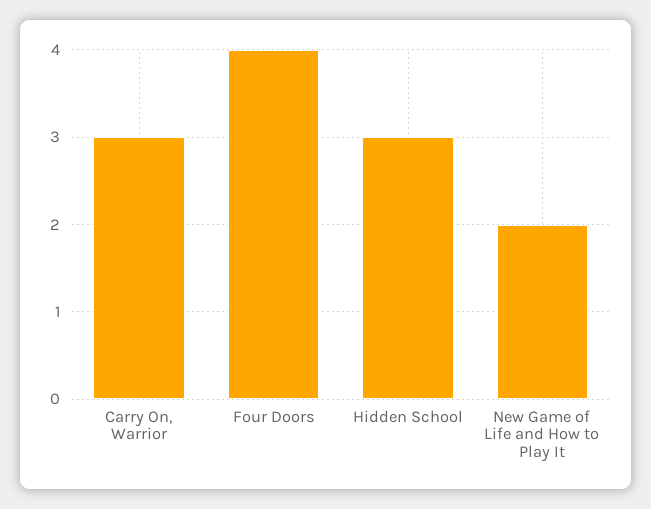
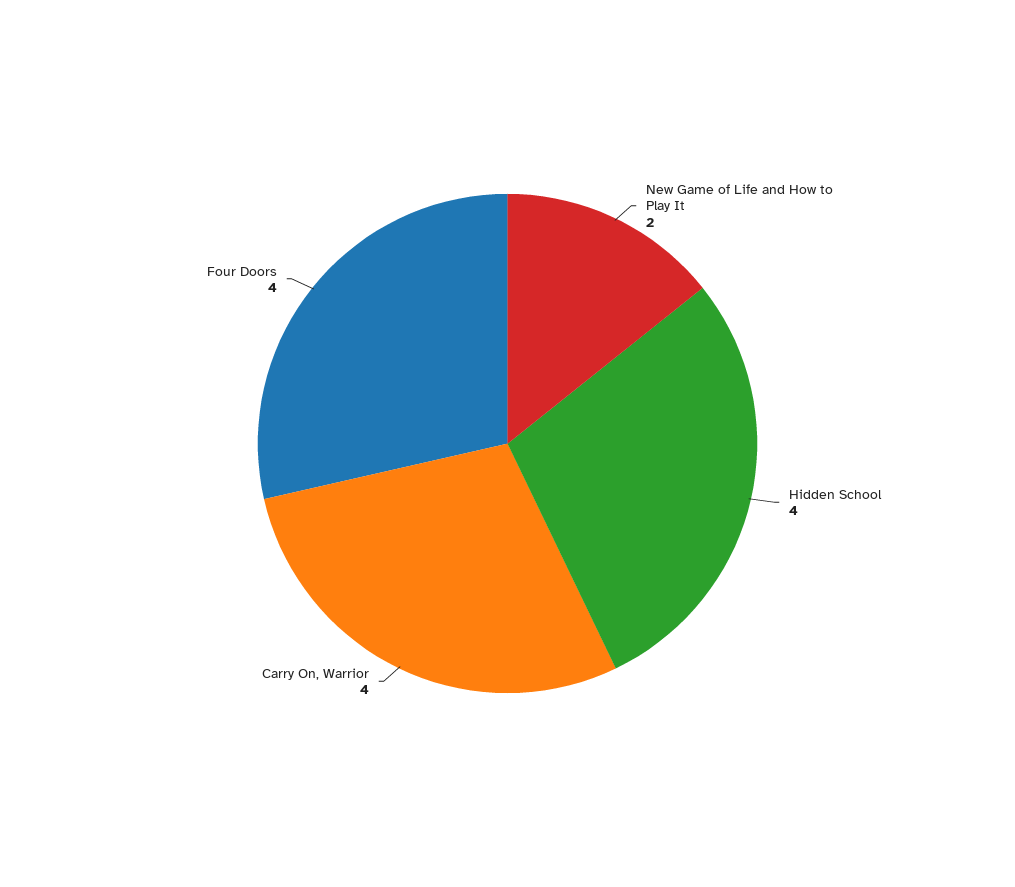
Carry On, Warrior: 3 -> 4
Hidden School: 3 -> 4

